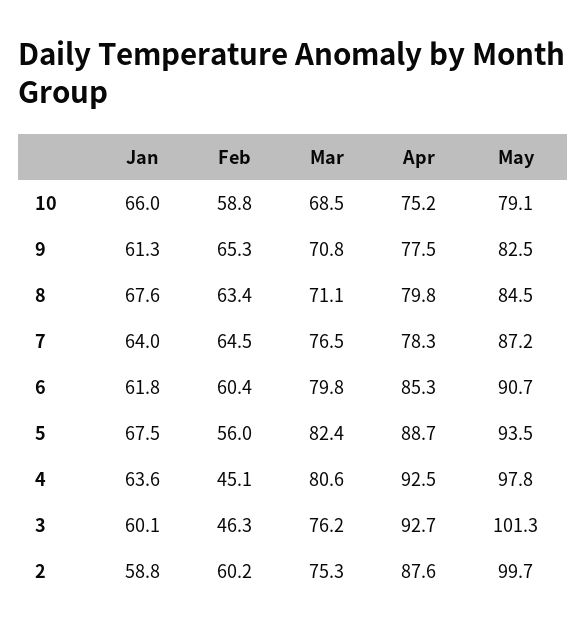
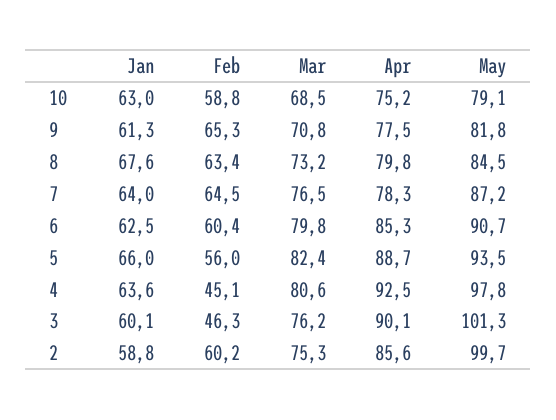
Jan, 10: 66 -> 63
May, 9: 82.5 -> 81.8
Mar, 8: 71.1 -> 73.2
Jan, 6: 61.8 -> 62.5
Jan, 5: 67.5 -> 66
Apr, 3: 92.7 -> 90.1
Apr, 2: 87.6 -> 85.6

